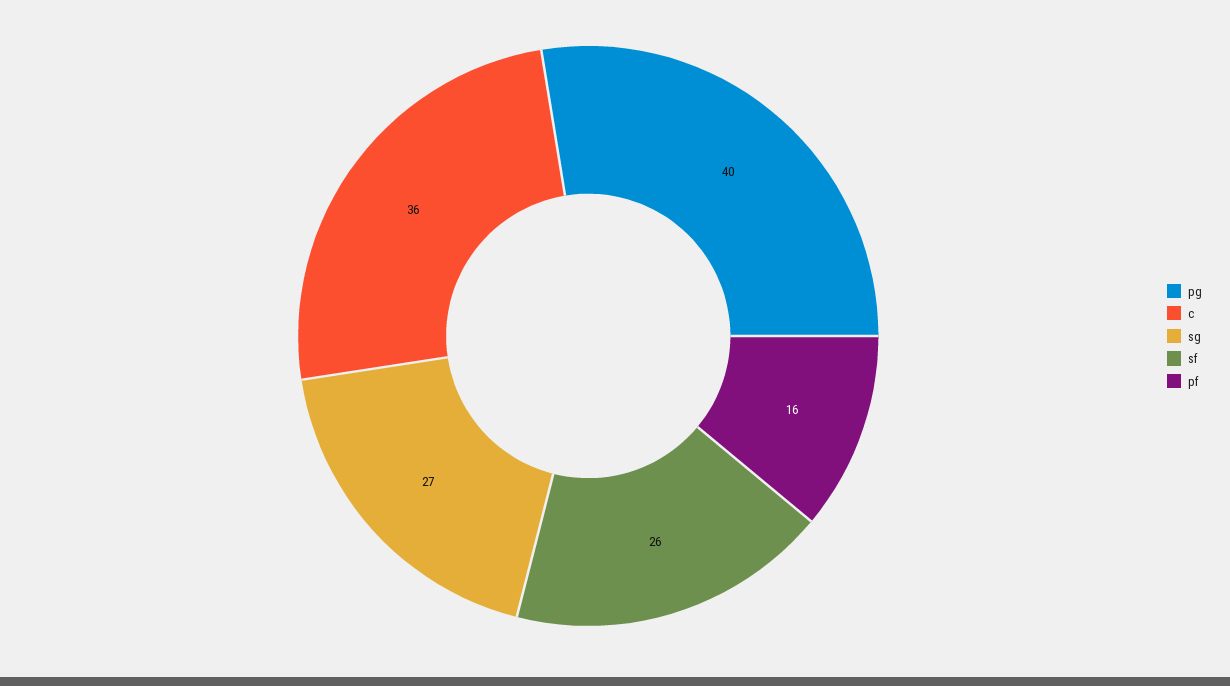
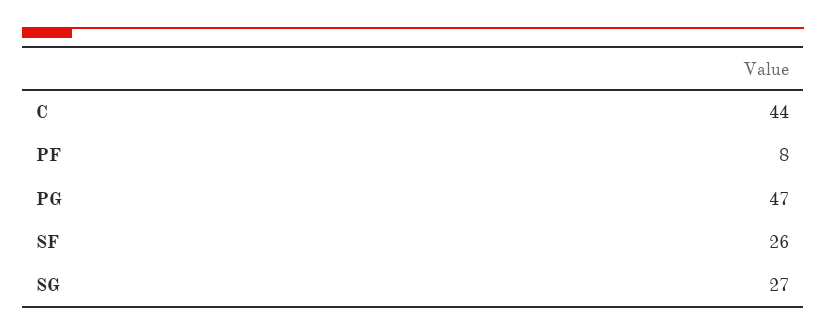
pg: 40 -> 47
c: 36 -> 44
pf: 16 -> 8

